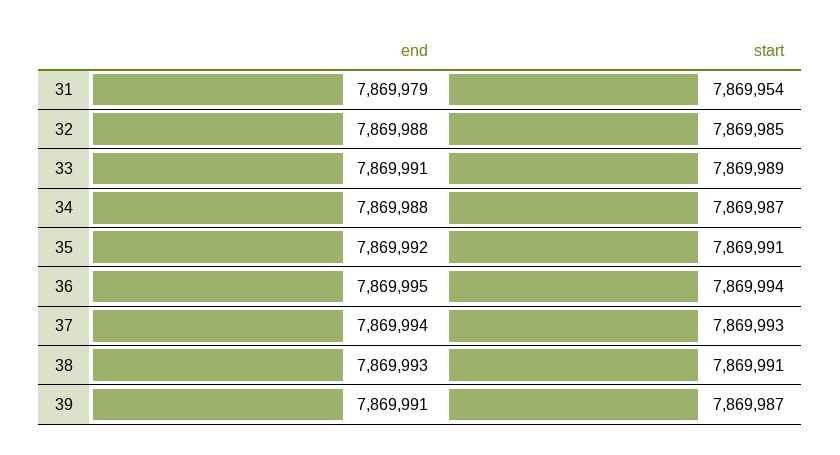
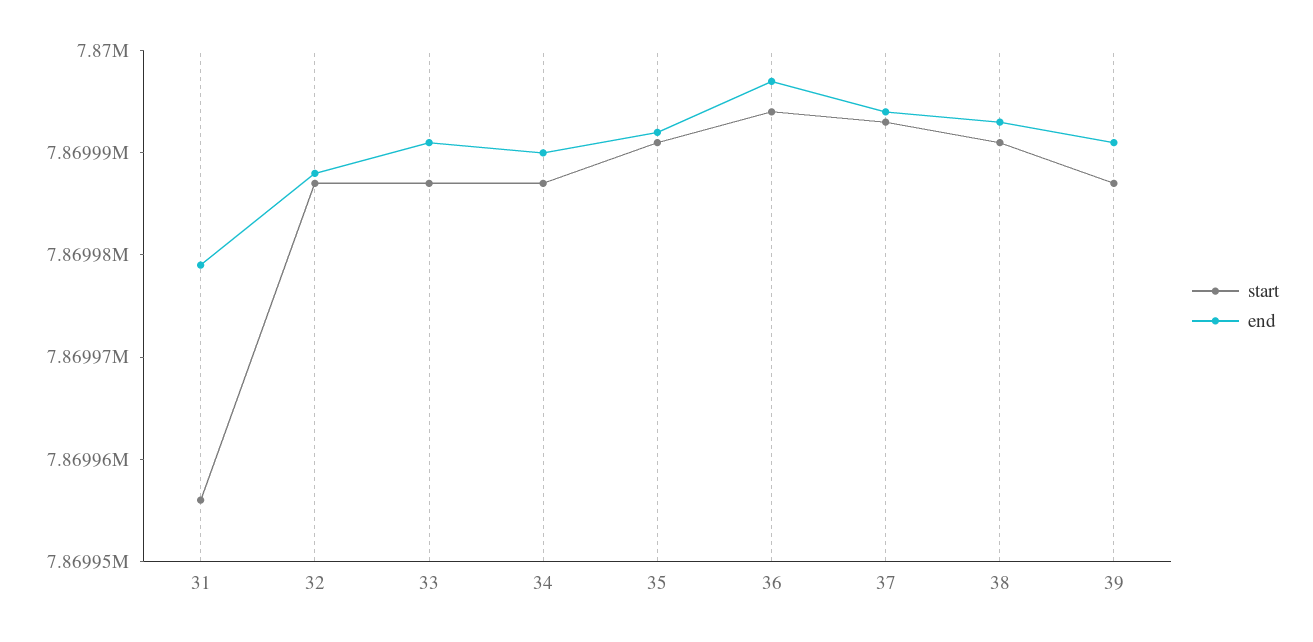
start, 31: 7869954 -> 7869956
start, 32: 7869985 -> 7869987
start, 33: 7869989 -> 7869987
end, 34: 7869988 -> 7869990
end, 36: 7869995 -> 7869997

